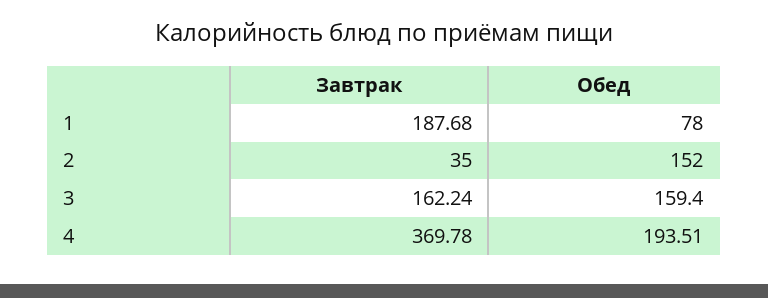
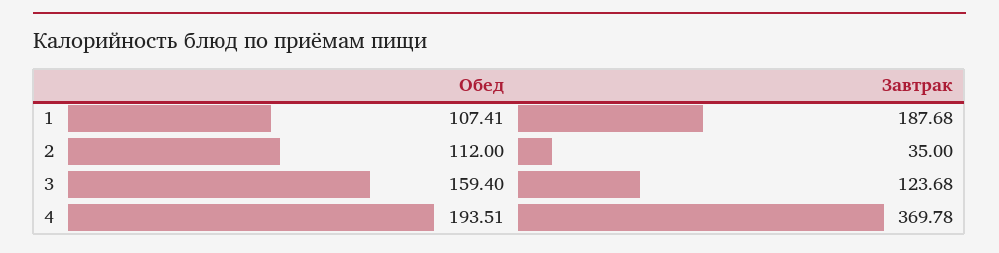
Обед, 1: 78 -> 107.41
Обед, 2: 152 -> 112
Завтрак, 3: 162.24 -> 123.68

